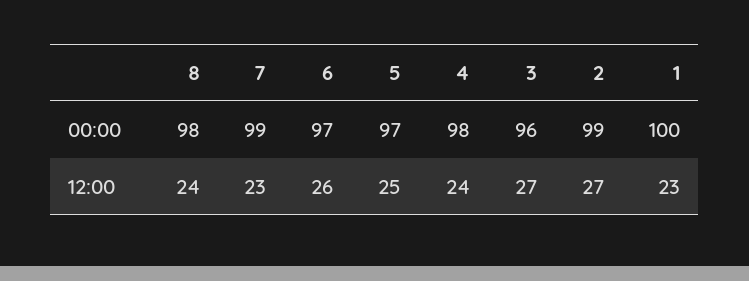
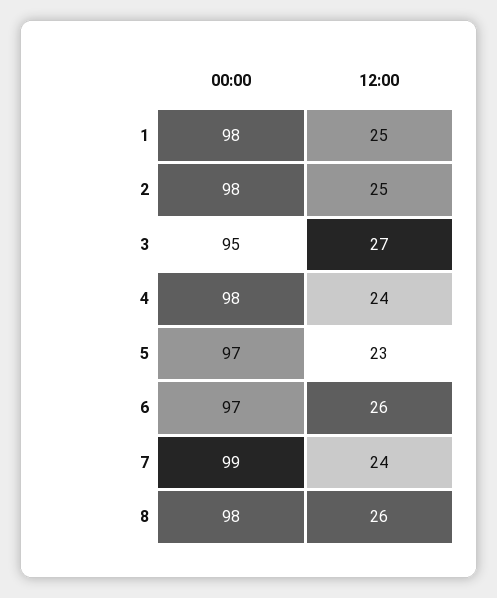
3, 00:00: 96 -> 95
2, 00:00: 99 -> 98
1, 00:00: 100 -> 98
8, 12:00: 24 -> 26
7, 12:00: 23 -> 24
5, 12:00: 25 -> 23
2, 12:00: 27 -> 25
1, 12:00: 23 -> 25

